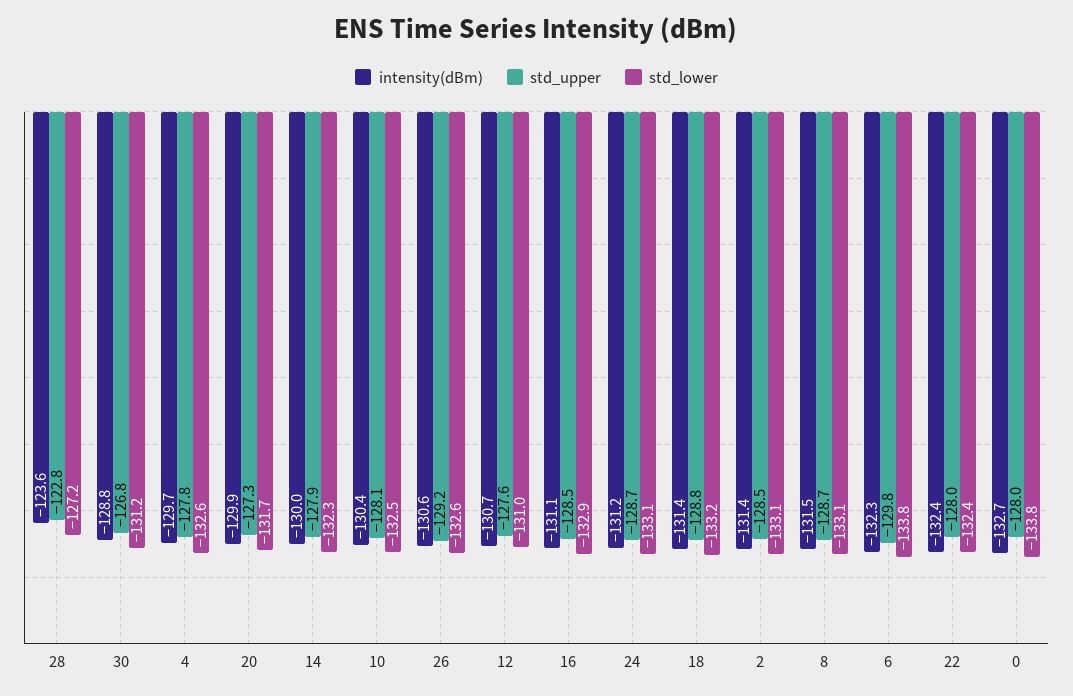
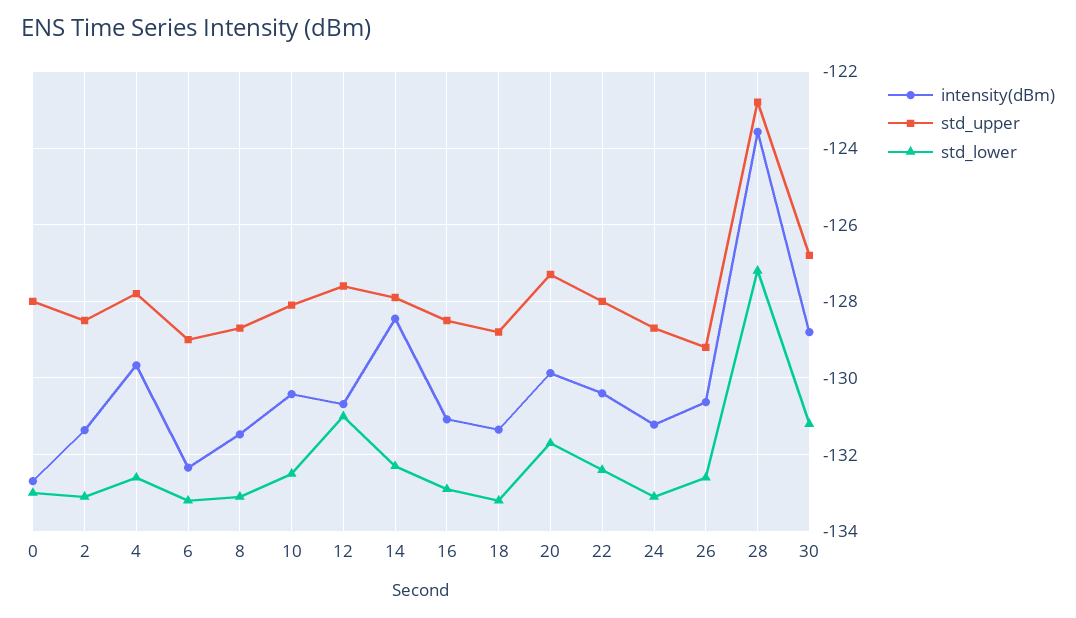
intensity(dBm), 14: -130 -> -128.4
std_upper, 6: -129.8 -> -129
std_lower, 6: -133.8 -> -133.2
intensity(dBm), 22: -132.4 -> -130.4
std_lower, 0: -133.8 -> -133

